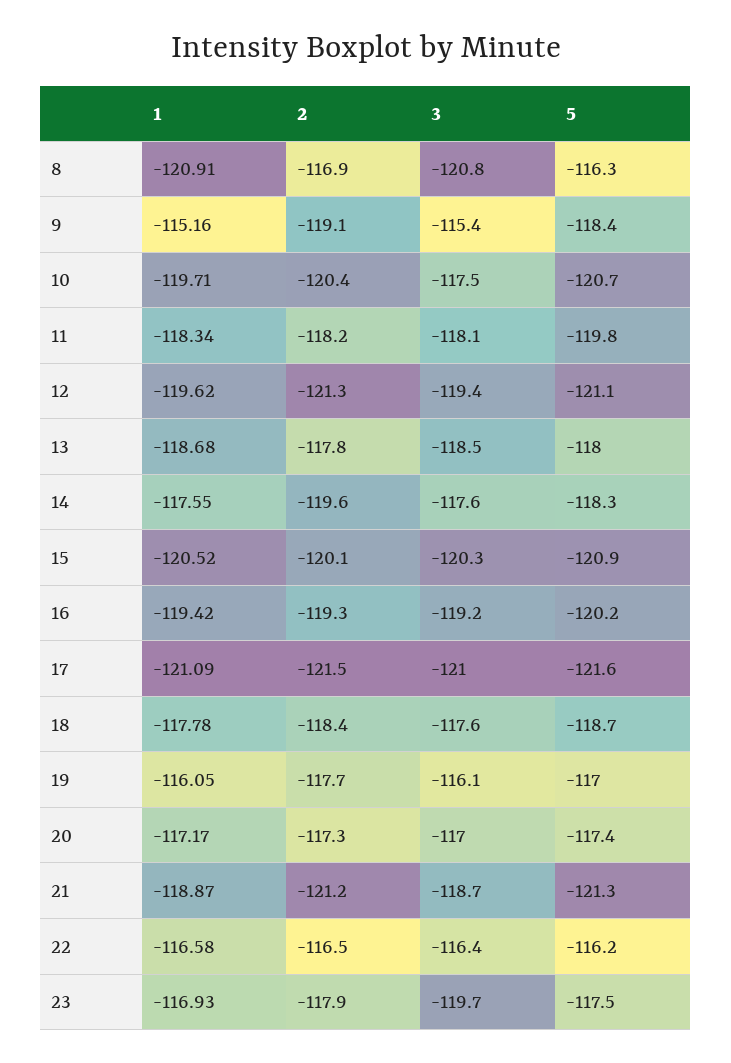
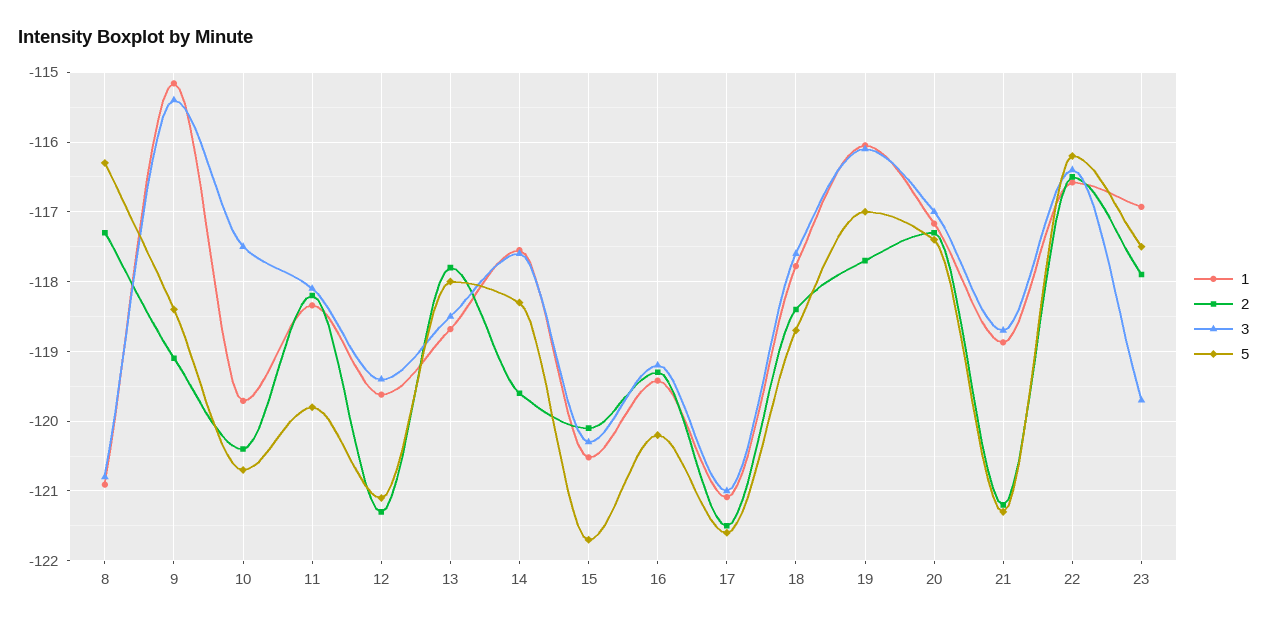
2, 8: -116.9 -> -117.3
5, 15: -120.9 -> -121.7

